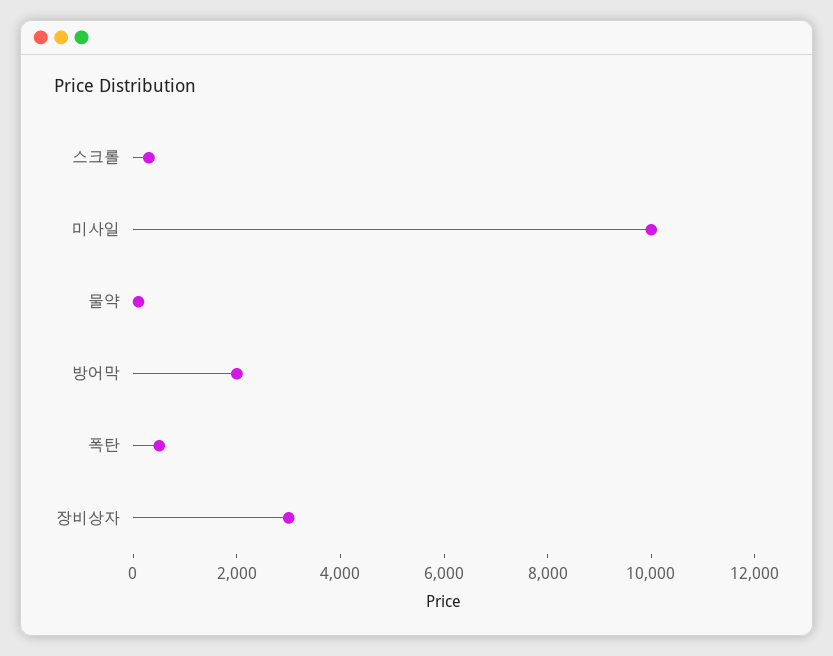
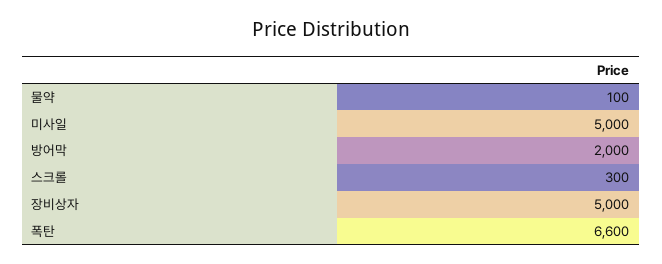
미사일: 10000 -> 5000
폭탄: 500 -> 6600
장비상자: 3000 -> 5000

